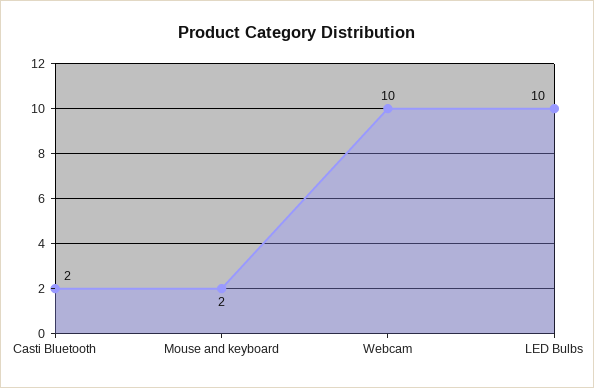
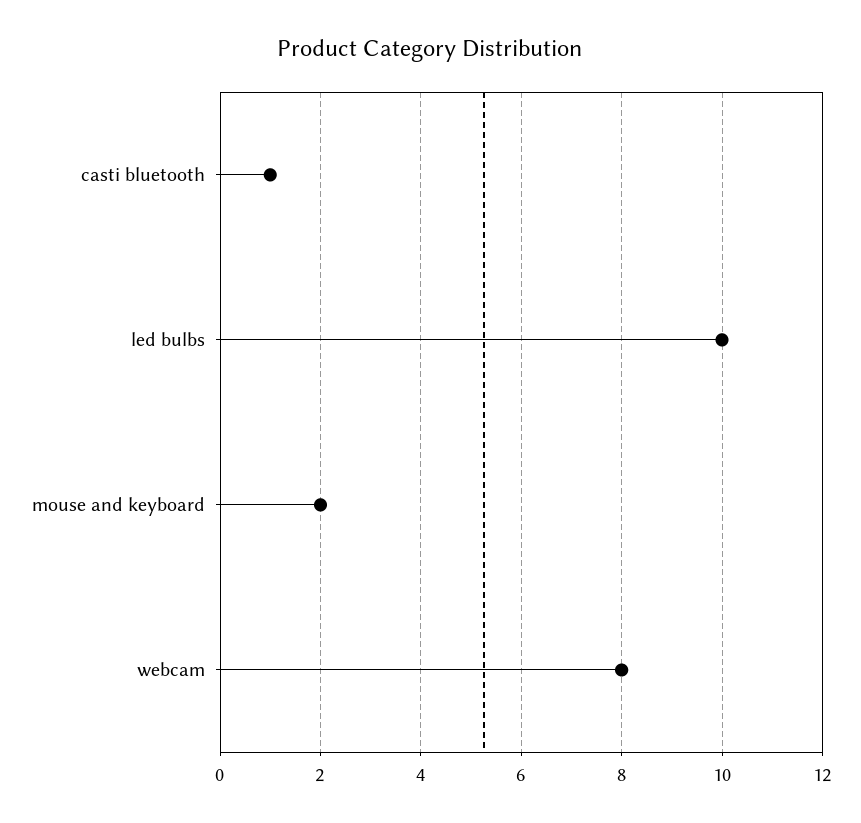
Casti Bluetooth: 2 -> 1
Webcam: 10 -> 8

